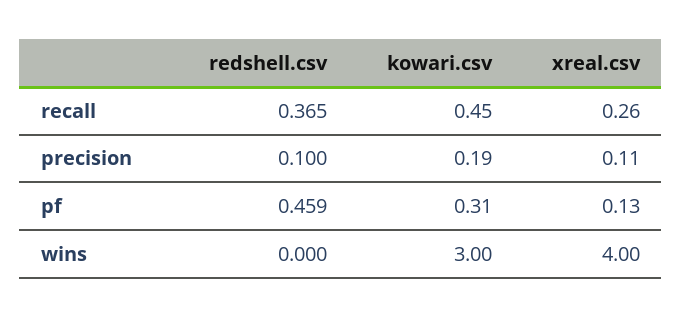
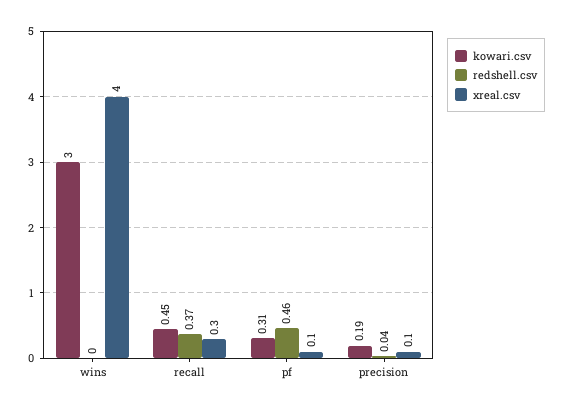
redshell.csv, precision: 0.1 -> 0.04

